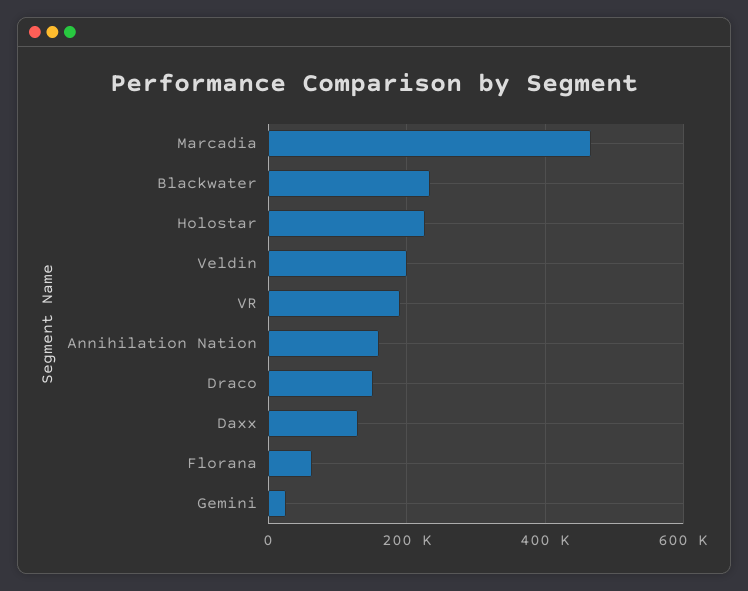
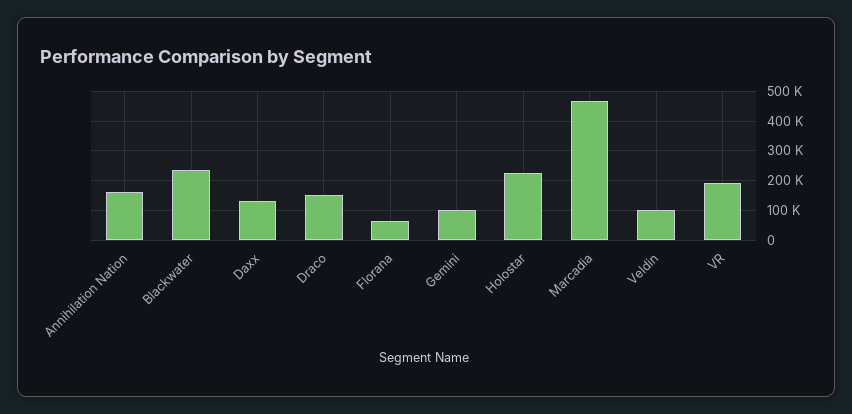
Veldin: 200000 -> 100000
Gemini: 20000 -> 100000

